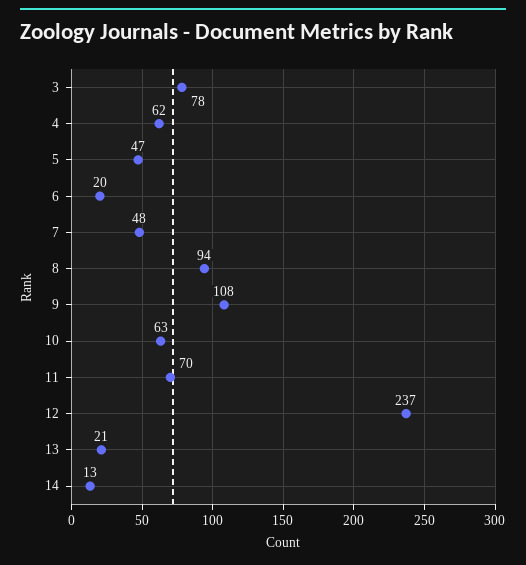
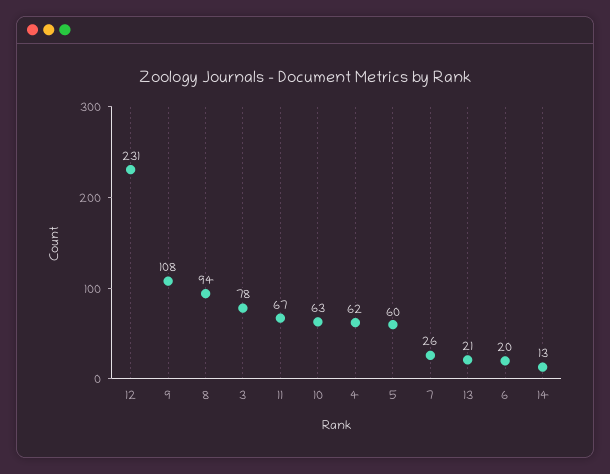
5: 47 -> 60
7: 48 -> 26
11: 70 -> 67
12: 237 -> 231

